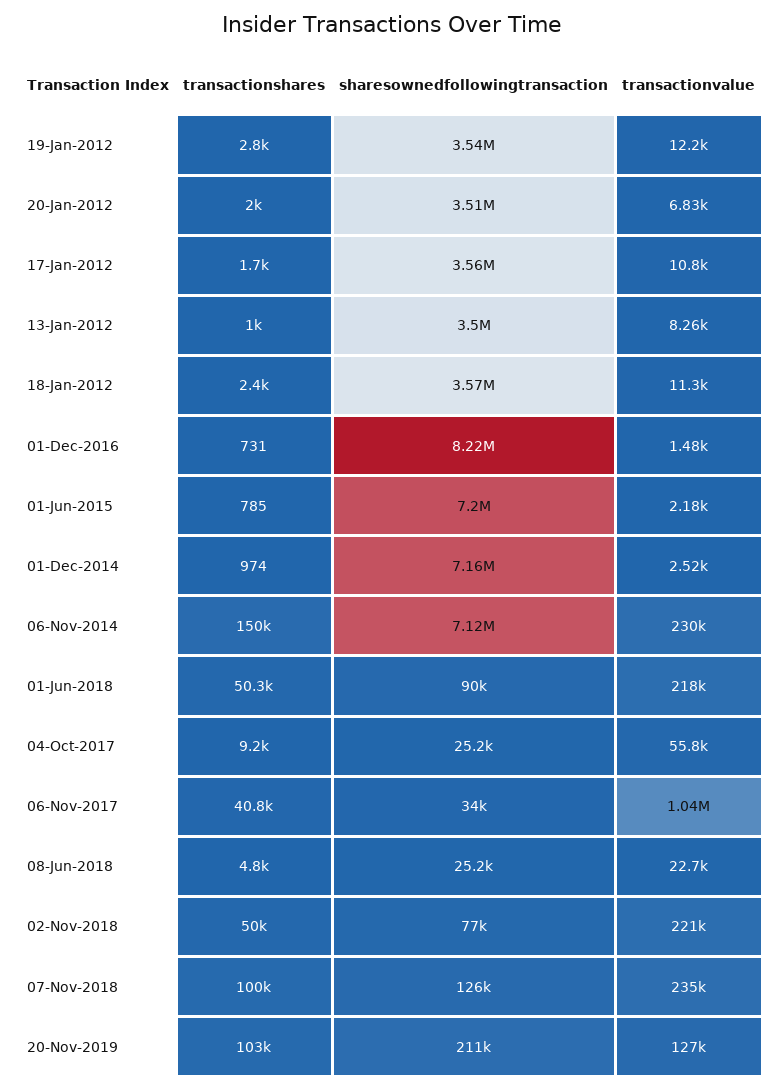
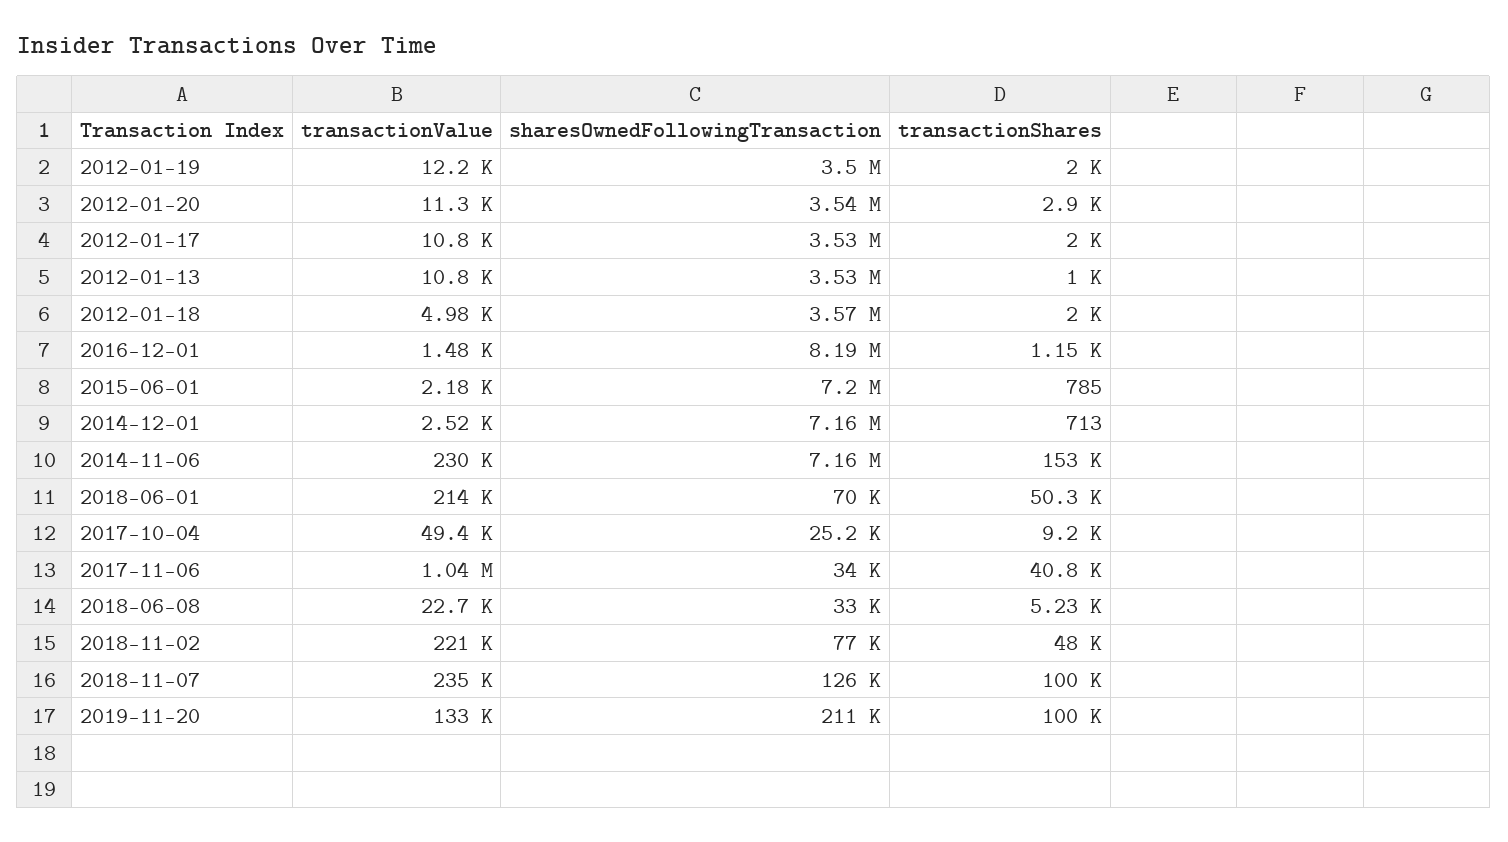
transactionshares, 19-Jan-2012: 2800 -> 2000
sharesownedfollowingtransaction, 19-Jan-2012: 3540000 -> 3500000
transactionshares, 20-Jan-2012: 2000 -> 2900
sharesownedfollowingtransaction, 20-Jan-2012: 3510000 -> 3540000
transactionvalue, 20-Jan-2012: 6830 -> 11300
transactionshares, 17-Jan-2012: 1700 -> 2000
sharesownedfollowingtransaction, 17-Jan-2012: 3560000 -> 3530000
sharesownedfollowingtransaction, 13-Jan-2012: 3500000 -> 3530000
transactionvalue, 13-Jan-2012: 8260 -> 10800
transactionshares, 18-Jan-2012: 2400 -> 2000
transactionvalue, 18-Jan-2012: 11300 -> 4980
transactionshares, 01-Dec-2016: 731 -> 1150
sharesownedfollowingtransaction, 01-Dec-2016: 8220000 -> 8190000
transactionshares, 01-Dec-2014: 974 -> 713
transactionshares, 06-Nov-2014: 150000 -> 153000
sharesownedfollowingtransaction, 06-Nov-2014: 7120000 -> 7160000
sharesownedfollowingtransaction, 01-Jun-2018: 90000 -> 70000
transactionvalue, 01-Jun-2018: 218000 -> 214000
transactionvalue, 04-Oct-2017: 55800 -> 49400
transactionshares, 08-Jun-2018: 4800 -> 5230
sharesownedfollowingtransaction, 08-Jun-2018: 25200 -> 33000
transactionshares, 02-Nov-2018: 50000 -> 48000
transactionshares, 20-Nov-2019: 103000 -> 100000
transactionvalue, 20-Nov-2019: 127000 -> 133000

